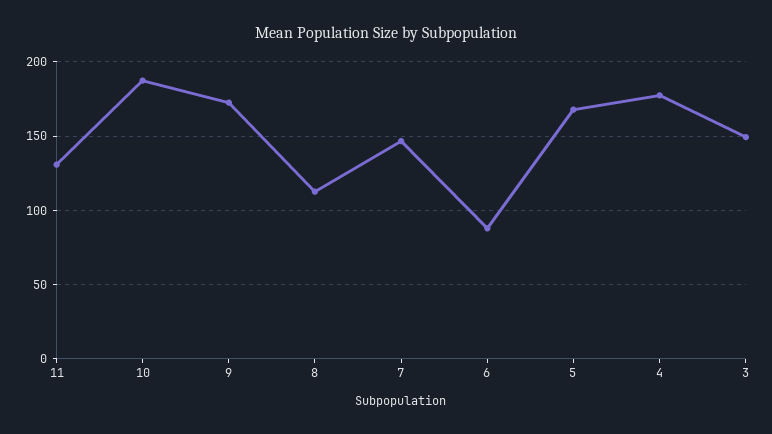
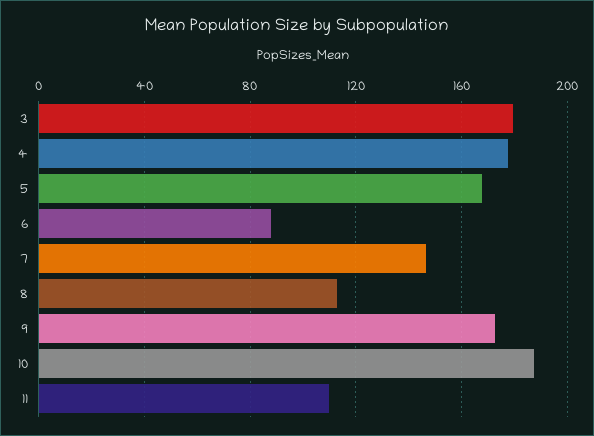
11: 130 -> 110
3: 150 -> 180

